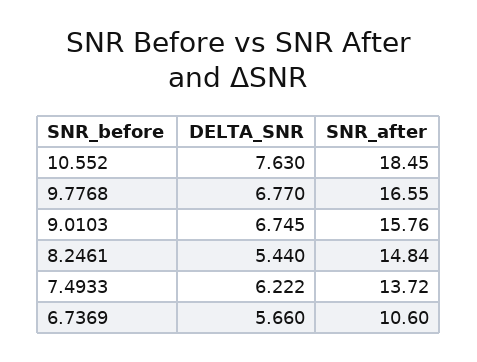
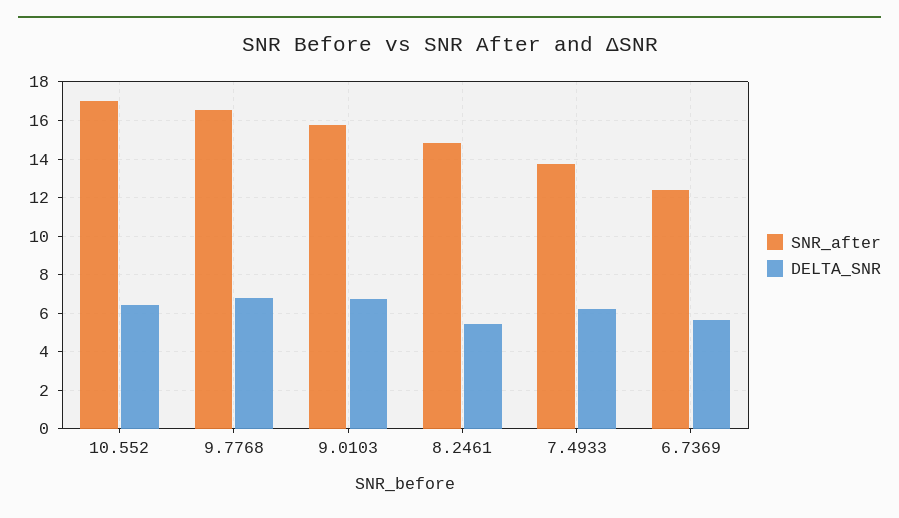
DELTA_SNR, 10.552: 7.63 -> 6.5
SNR_after, 10.552: 18.45 -> 17
SNR_after, 6.7369: 10.6 -> 12.5

